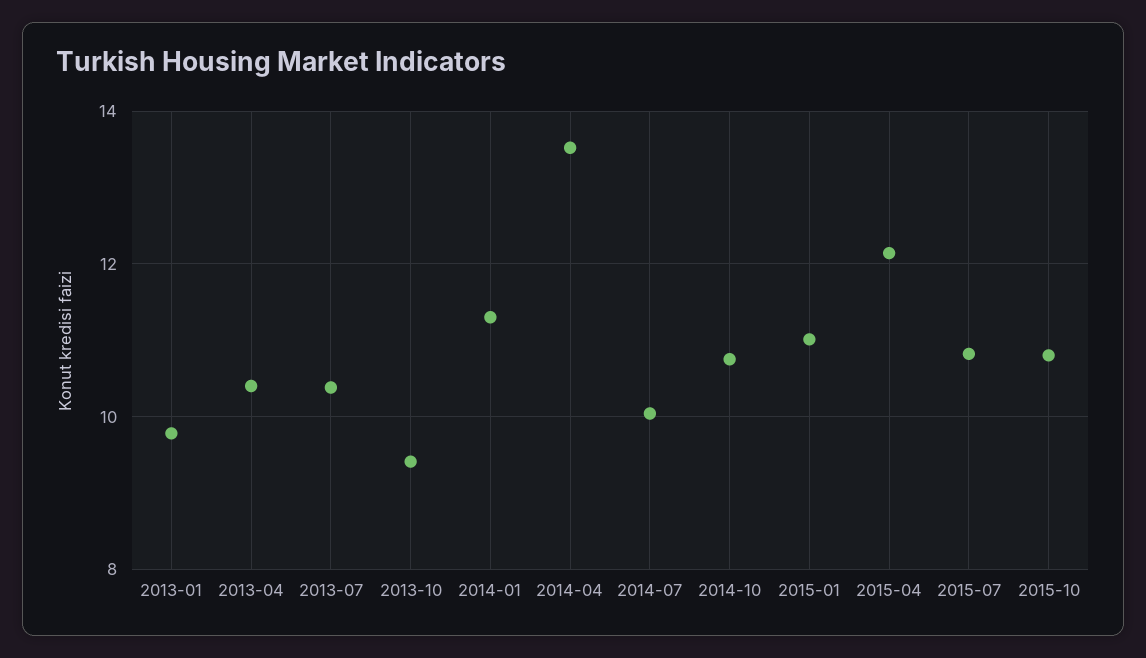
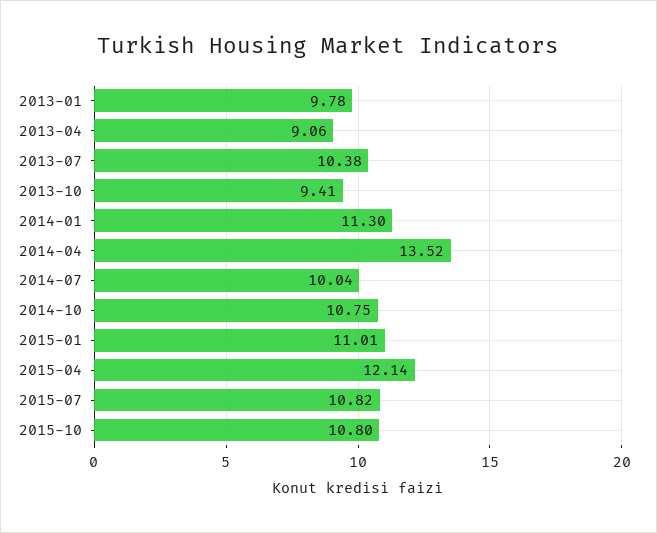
2013-04: 10.4 -> 9.06

